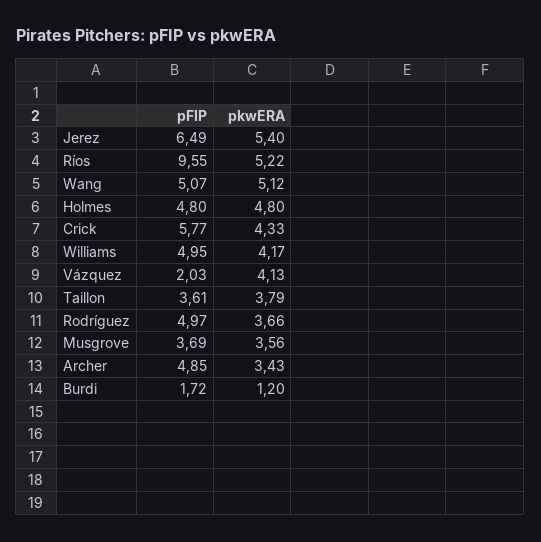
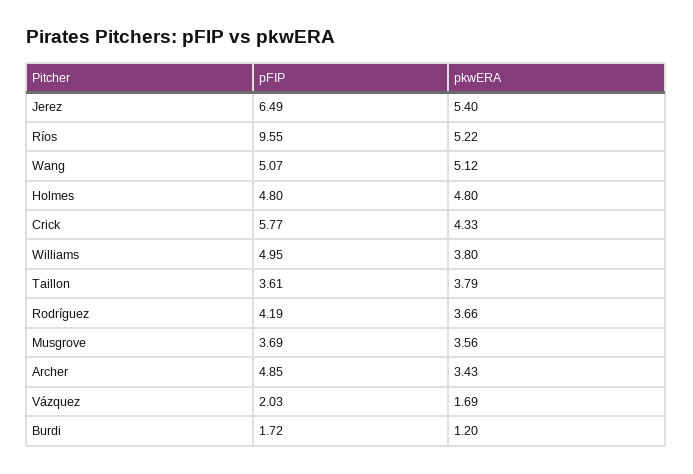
pkwERA, Williams: 4.17 -> 3.8
pkwERA, Vázquez: 4.13 -> 1.69
pFIP, Rodríguez: 4.97 -> 4.19

